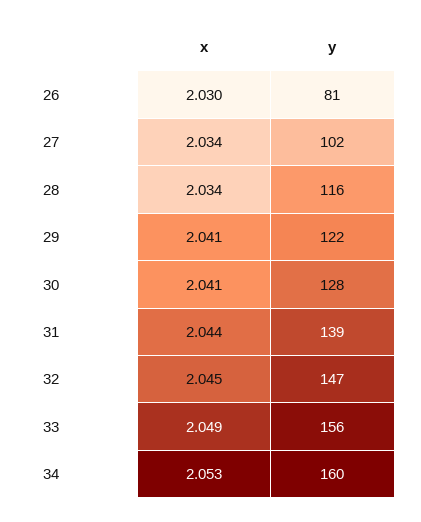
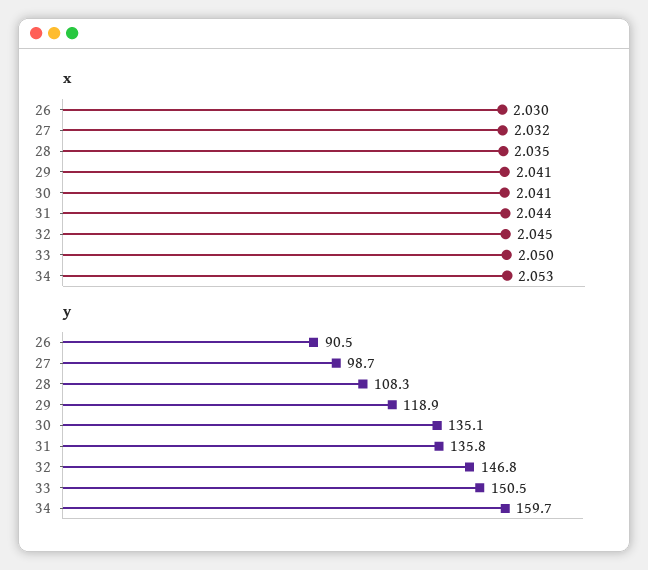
y, 26: 81 -> 90.5
x, 27: 2.034 -> 2.032
y, 27: 102 -> 98.7
x, 28: 2.034 -> 2.035
y, 28: 116 -> 108.3
y, 29: 122 -> 118.9
y, 30: 128 -> 135.1
y, 31: 139 -> 135.8
x, 33: 2.049 -> 2.05
y, 33: 156 -> 150.5

